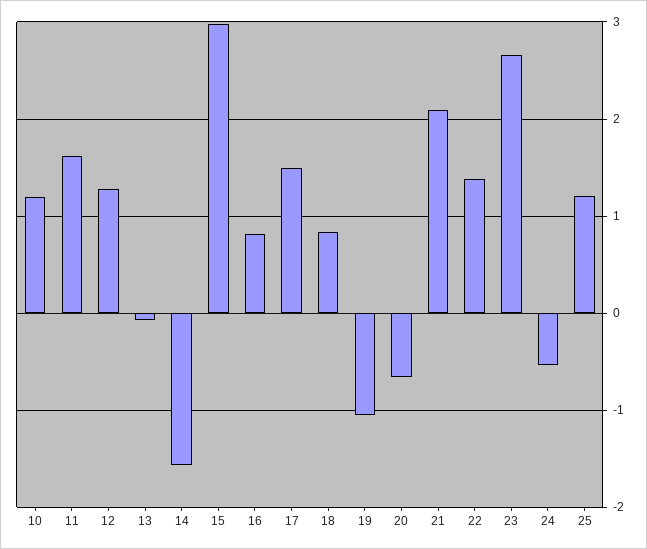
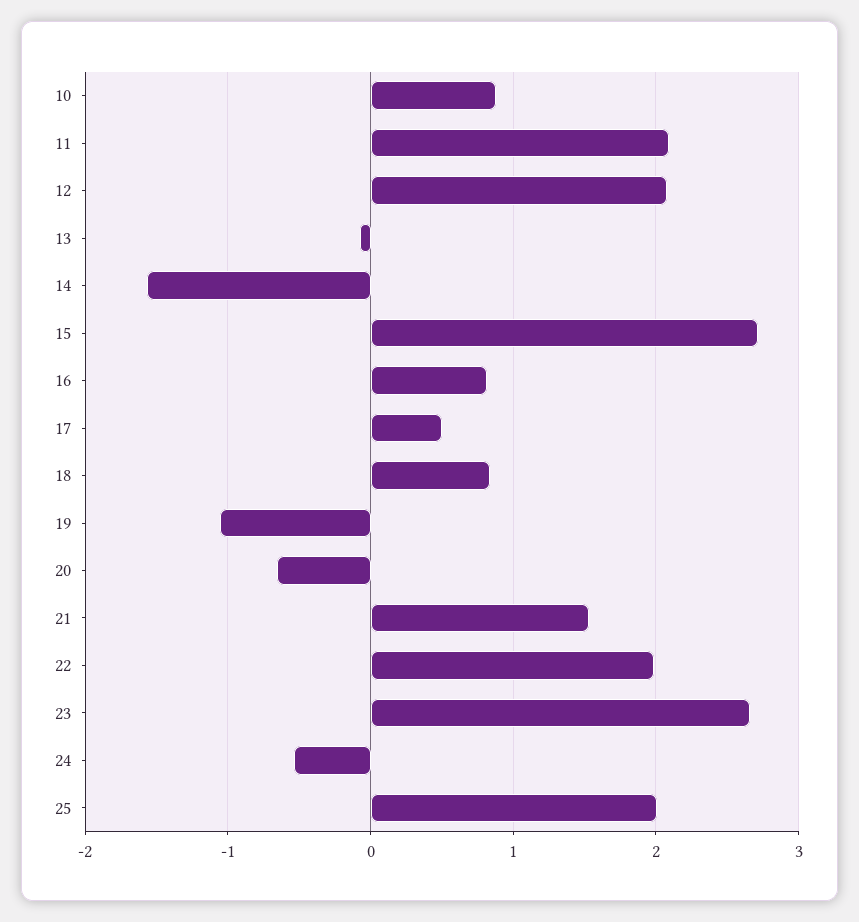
10: 1.2 -> 0.9
11: 1.6 -> 2.1
12: 1.3 -> 2.1
15: 3 -> 2.7
17: 1.5 -> 0.5
21: 2.1 -> 1.5
22: 1.4 -> 2
25: 1.2 -> 2

